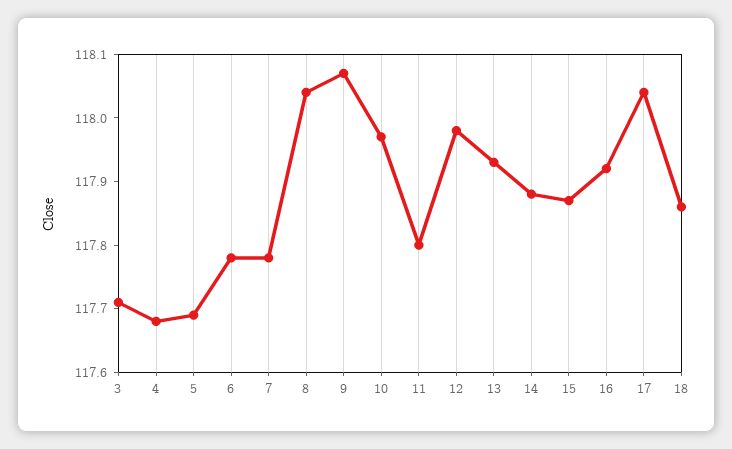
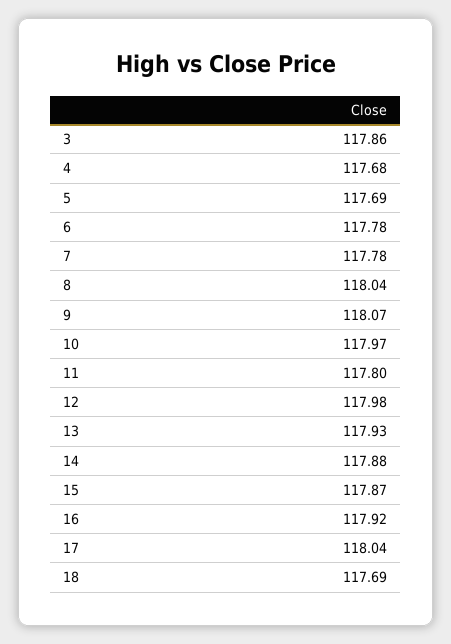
3: 117.7 -> 117.86
18: 117.85 -> 117.69

